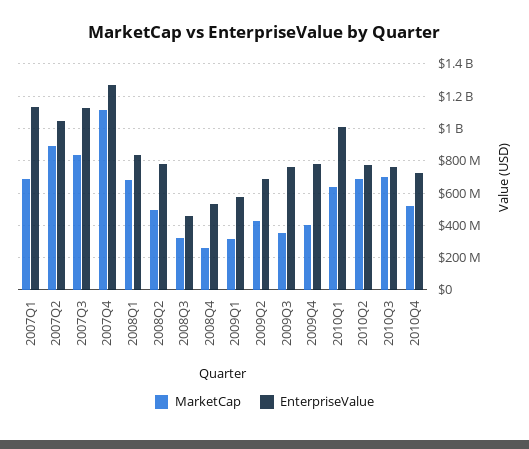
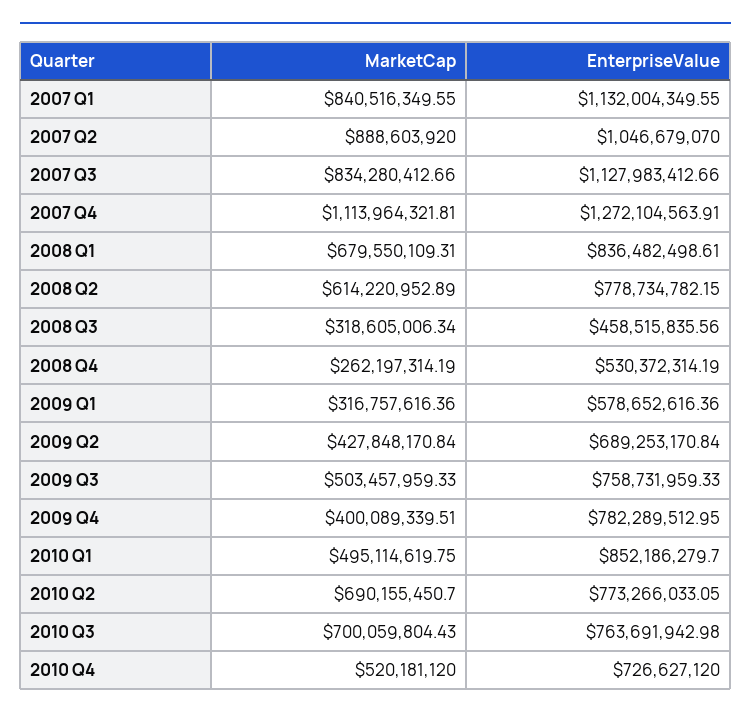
MarketCap, 2007Q1: 700000000 -> 840516349.55
MarketCap, 2008Q2: 500000000 -> 614220952.89
MarketCap, 2009Q3: 350000000 -> 503457959.33
MarketCap, 2010Q1: 650000000 -> 495114619.75
EnterpriseValue, 2010Q1: 1000000000 -> 852186279.7

